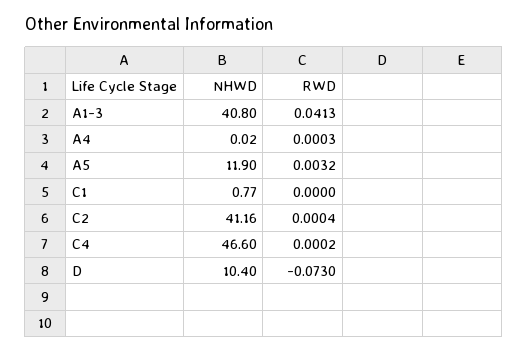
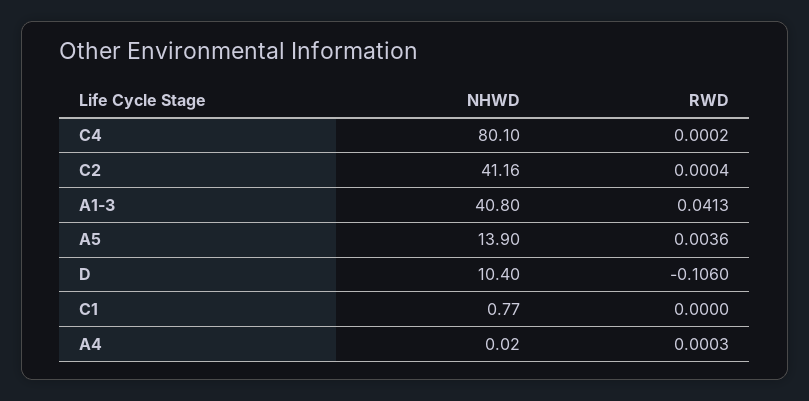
NHWD, A5: 11.9 -> 13.9
RWD, A5: 0.0032 -> 0.0036
NHWD, C4: 46.6 -> 80.1
RWD, D: -0.073 -> -0.106

